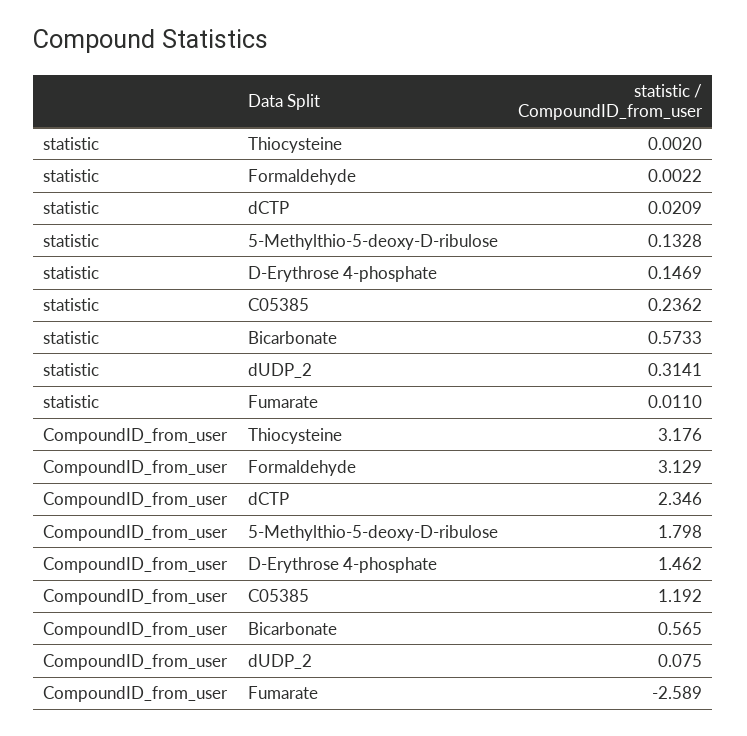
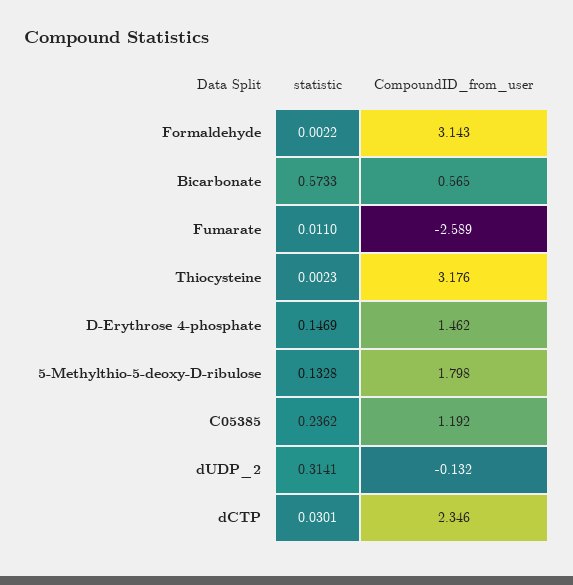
statistic, Thiocysteine: 0.002 -> 0.0023
statistic, dCTP: 0.0209 -> 0.0301
CompoundID_from_user, Formaldehyde: 3.129 -> 3.143
CompoundID_from_user, dUDP_2: 0.075 -> -0.132

